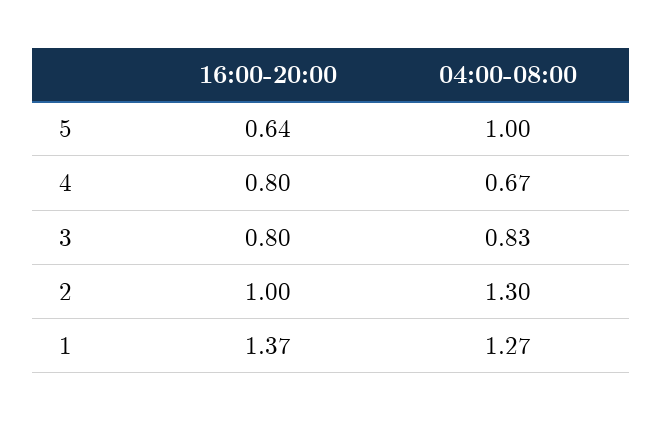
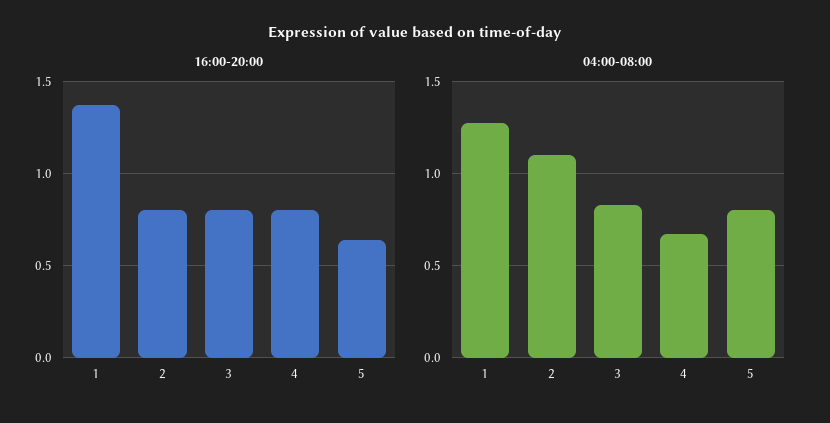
04:00-08:00, 5: 1 -> 0.8
16:00-20:00, 2: 1 -> 0.8
04:00-08:00, 2: 1.3 -> 1.1

